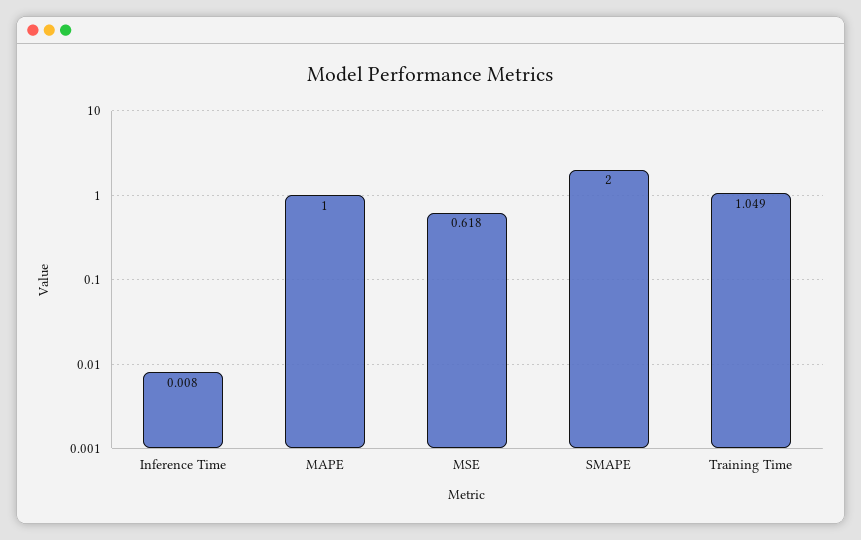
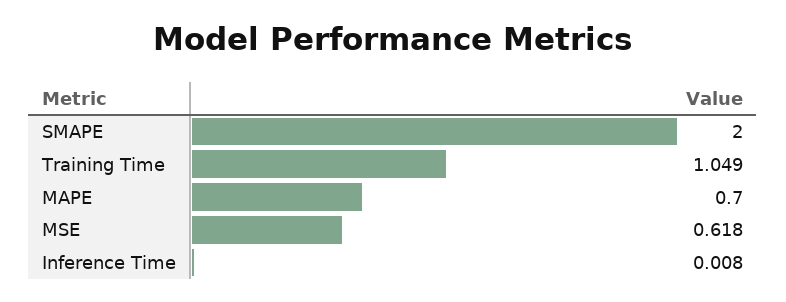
MAPE: 1 -> 0.7

